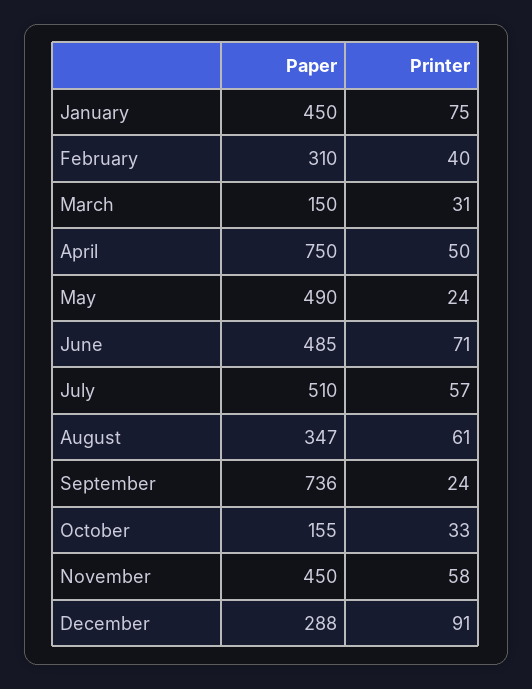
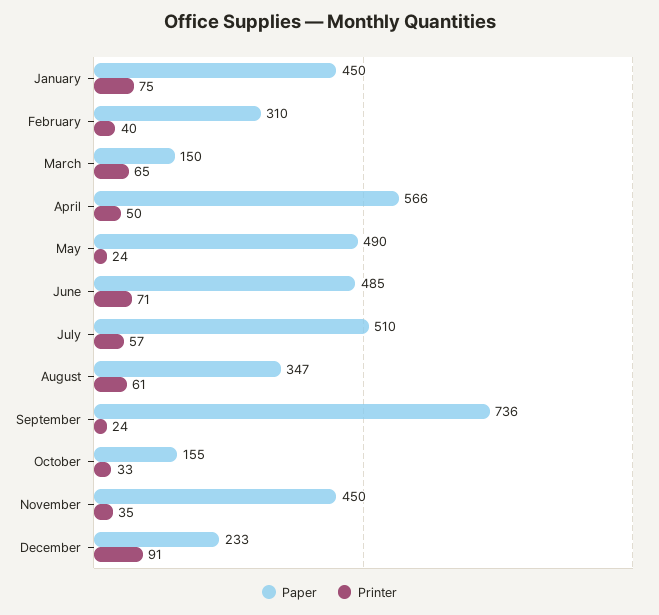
Printer, March: 31 -> 65
Paper, April: 750 -> 566
Printer, November: 58 -> 35
Paper, December: 288 -> 233

